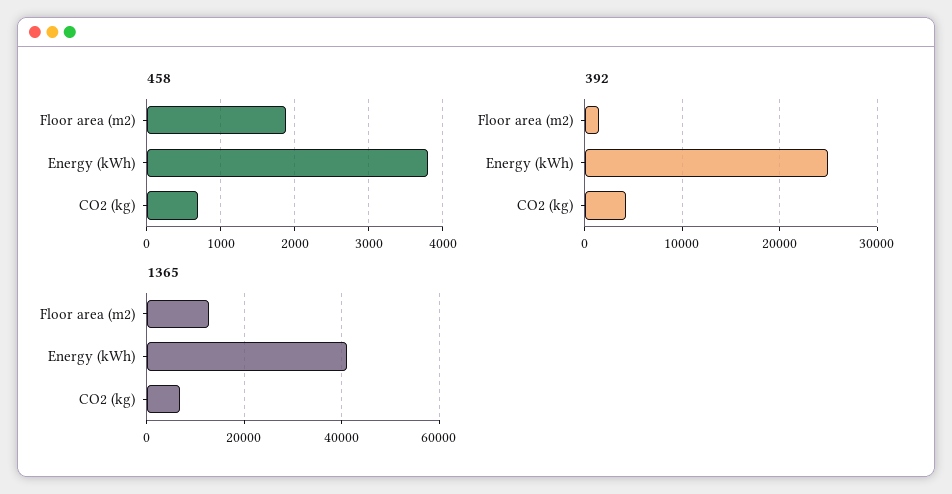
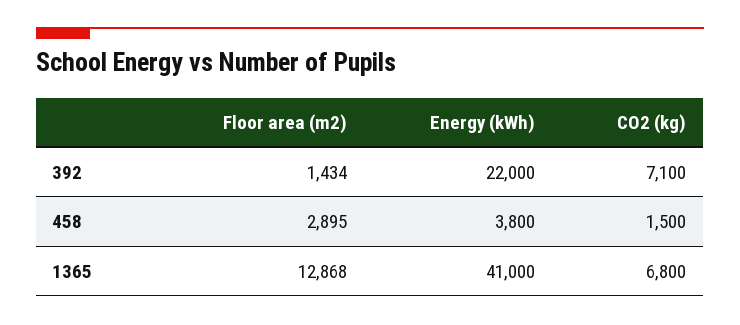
458, Floor area (m2): 1900 -> 2895
458, CO2 (kg): 700 -> 1500
392, Energy (kWh): 25000 -> 22000
392, CO2 (kg): 4000 -> 7100

